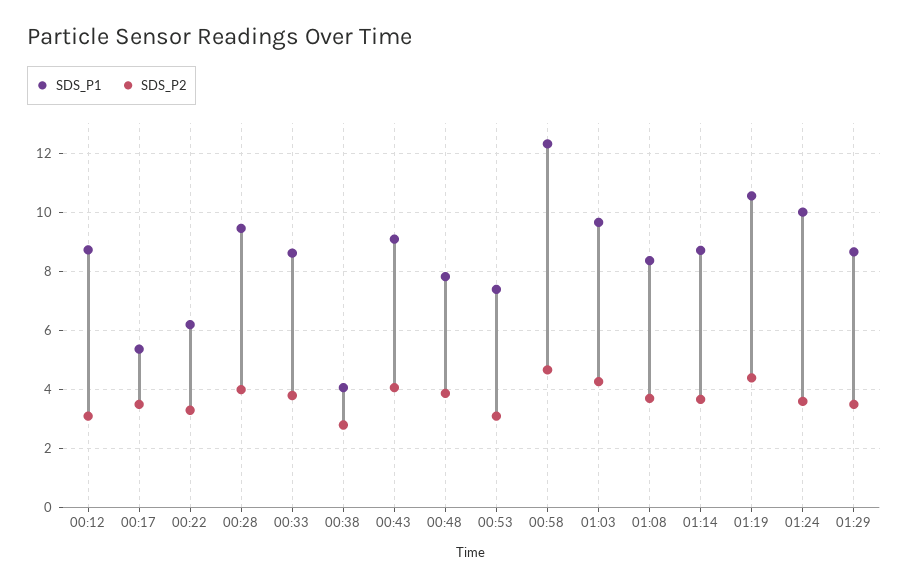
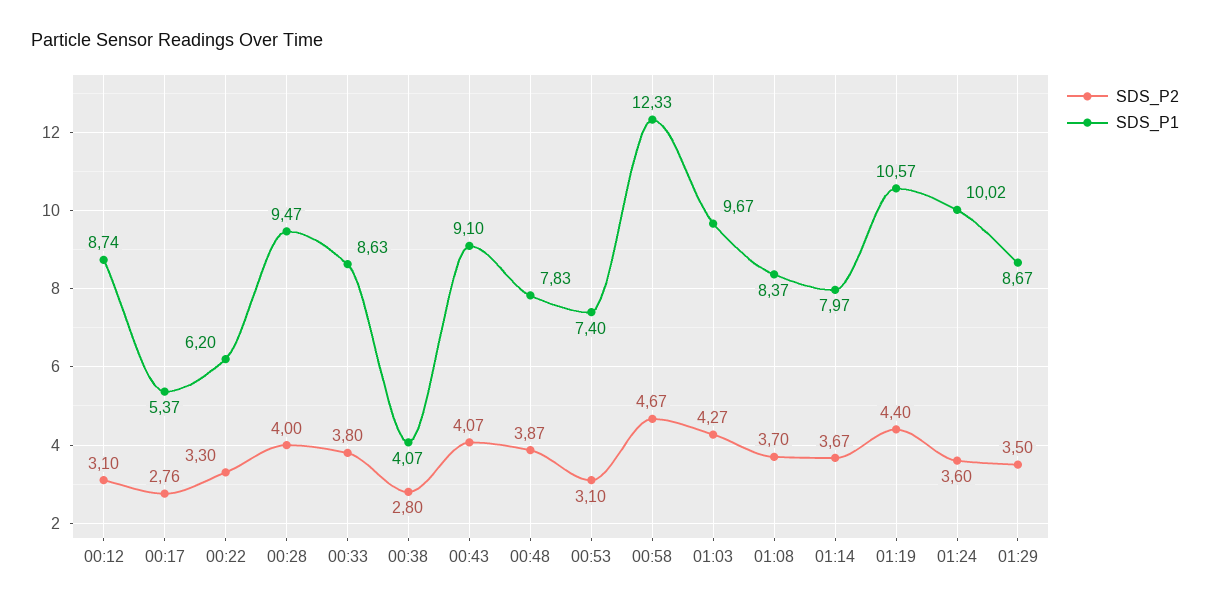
SDS_P2, 00:17: 3.5 -> 2.76
SDS_P1, 01:14: 8.75 -> 7.97

